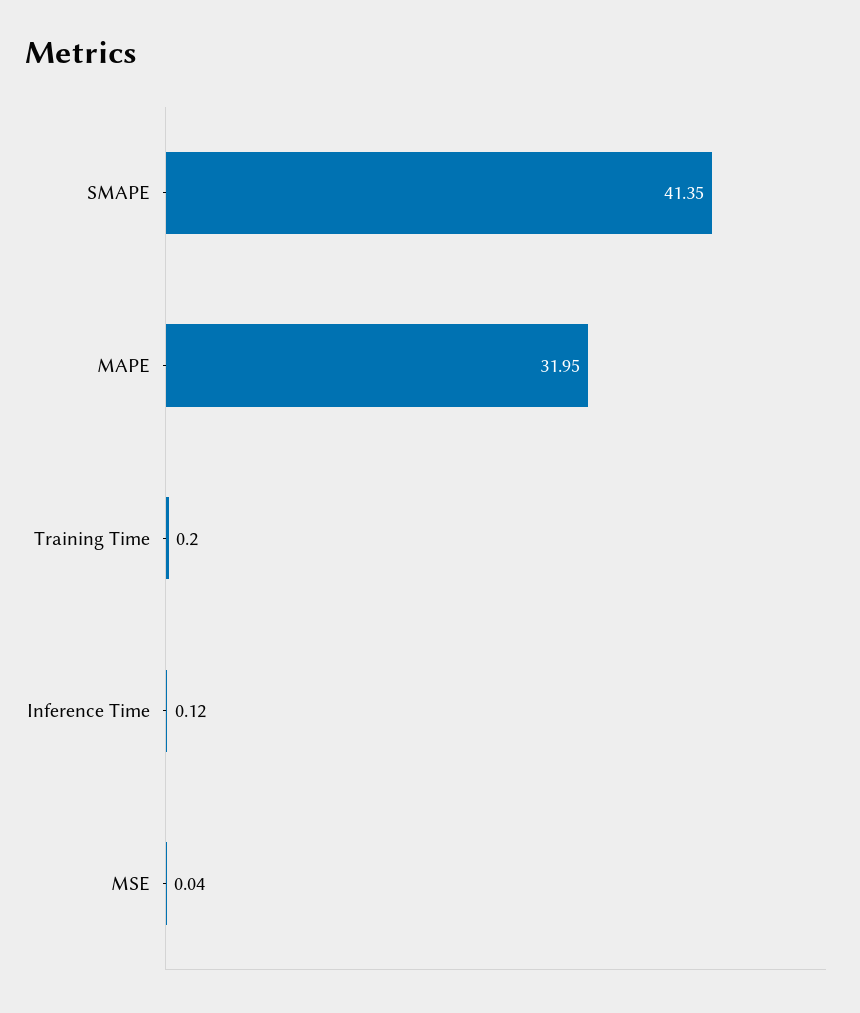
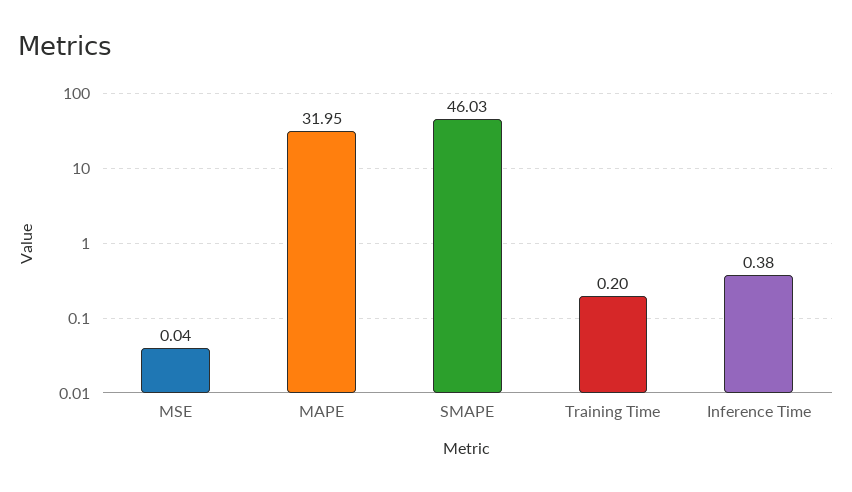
SMAPE: 41.35 -> 46.03
Inference Time: 0.12 -> 0.38

